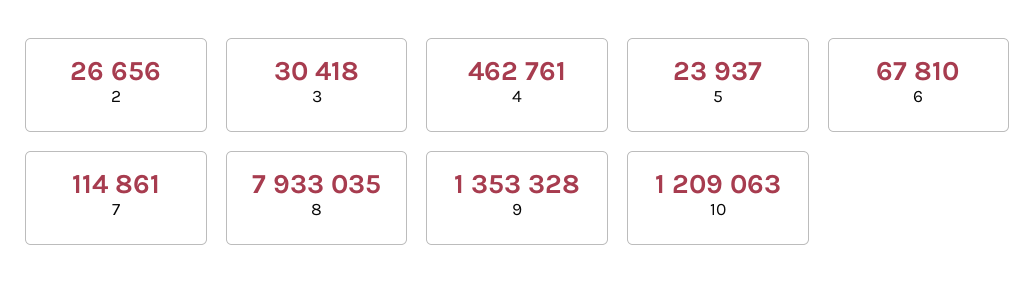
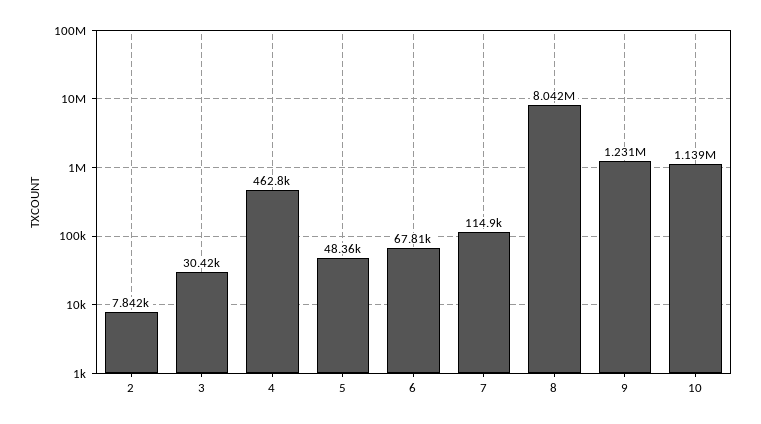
2: 26656 -> 7842
5: 23937 -> 48360
8: 7933035 -> 8042000
9: 1353328 -> 1231000
10: 1209063 -> 1139000

